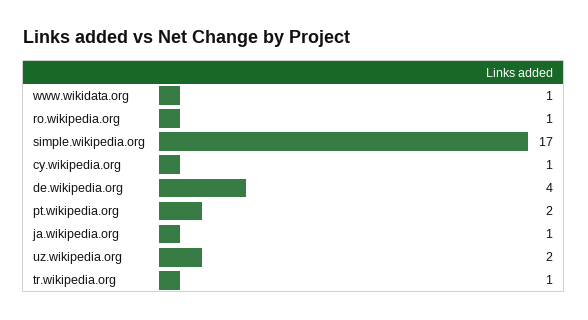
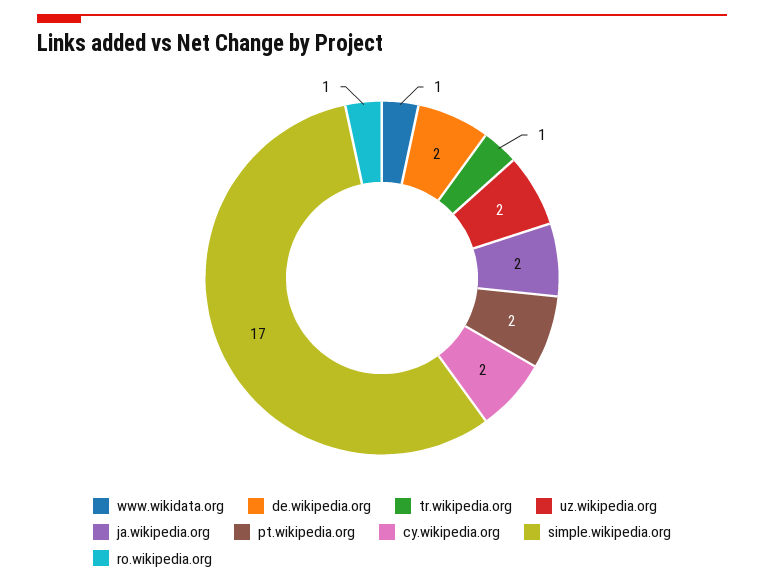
cy.wikipedia.org: 1 -> 2
de.wikipedia.org: 4 -> 2
ja.wikipedia.org: 1 -> 2

